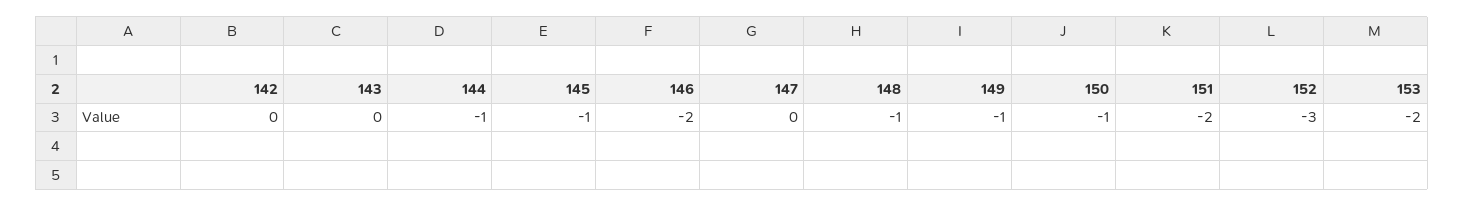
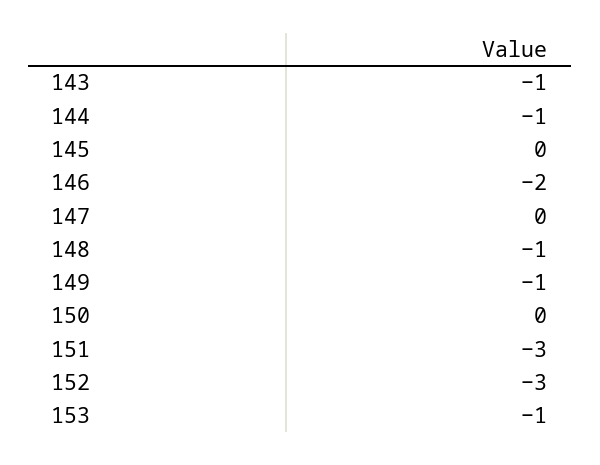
142: 0 -> none
143: 0 -> -1
145: -1 -> 0
150: -1 -> 0
151: -2 -> -3
153: -2 -> -1

